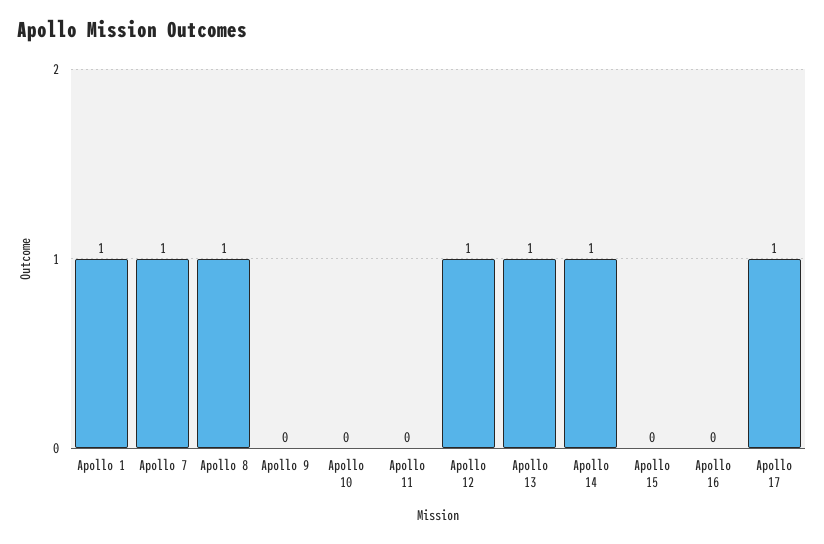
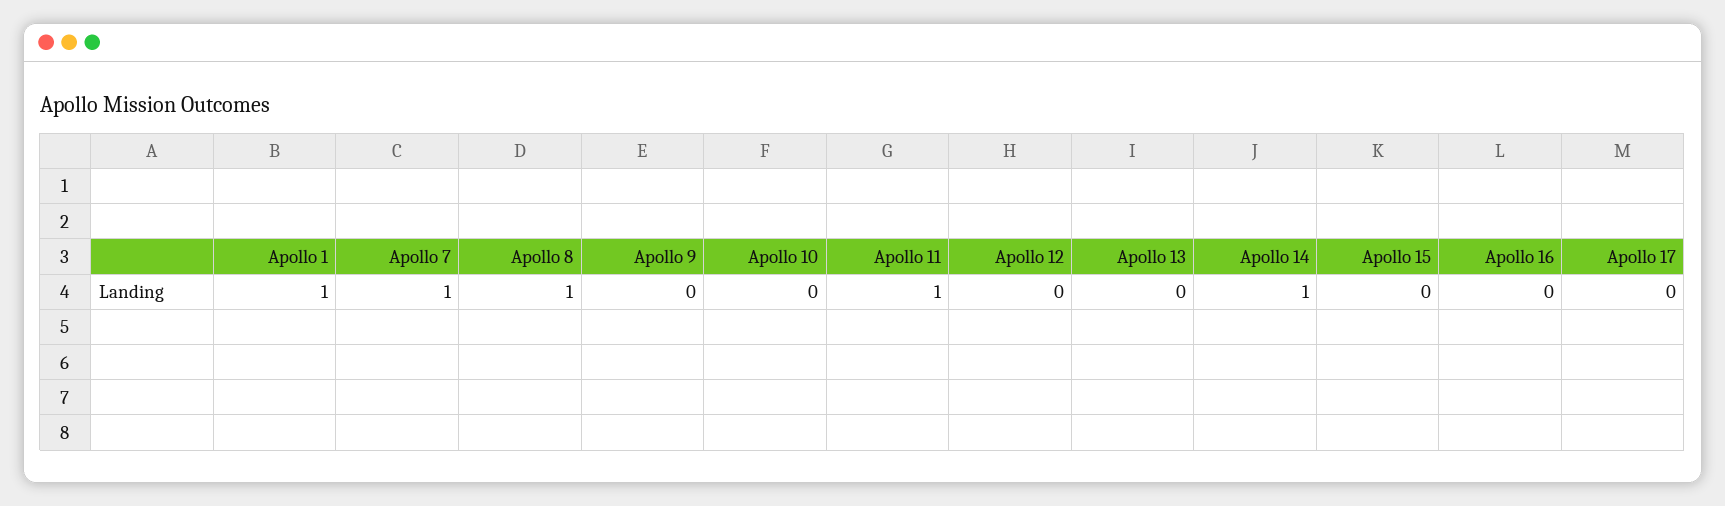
Apollo 11: 0 -> 1
Apollo 12: 1 -> 0
Apollo 13: 1 -> 0
Apollo 17: 1 -> 0

